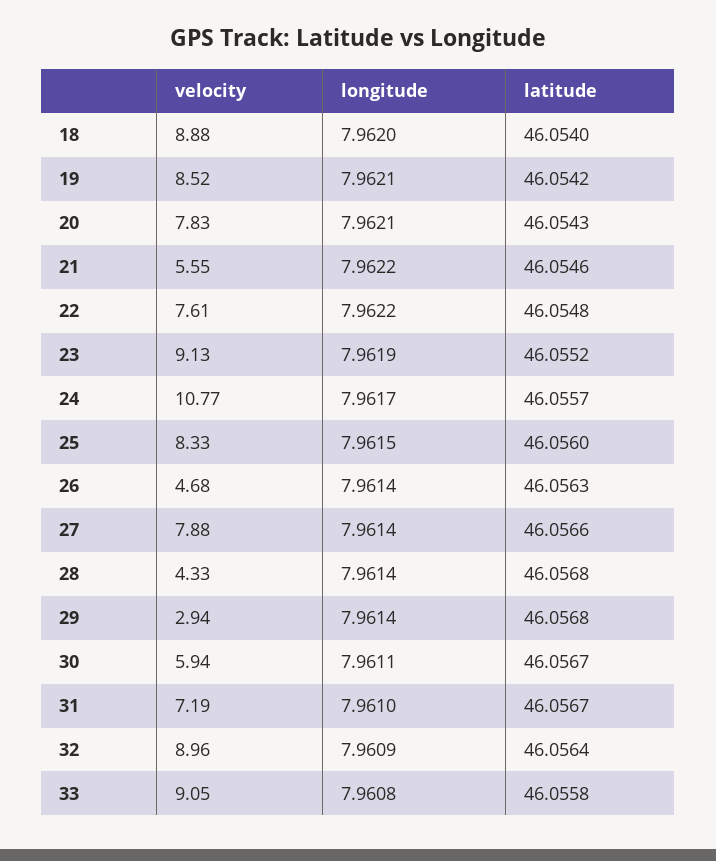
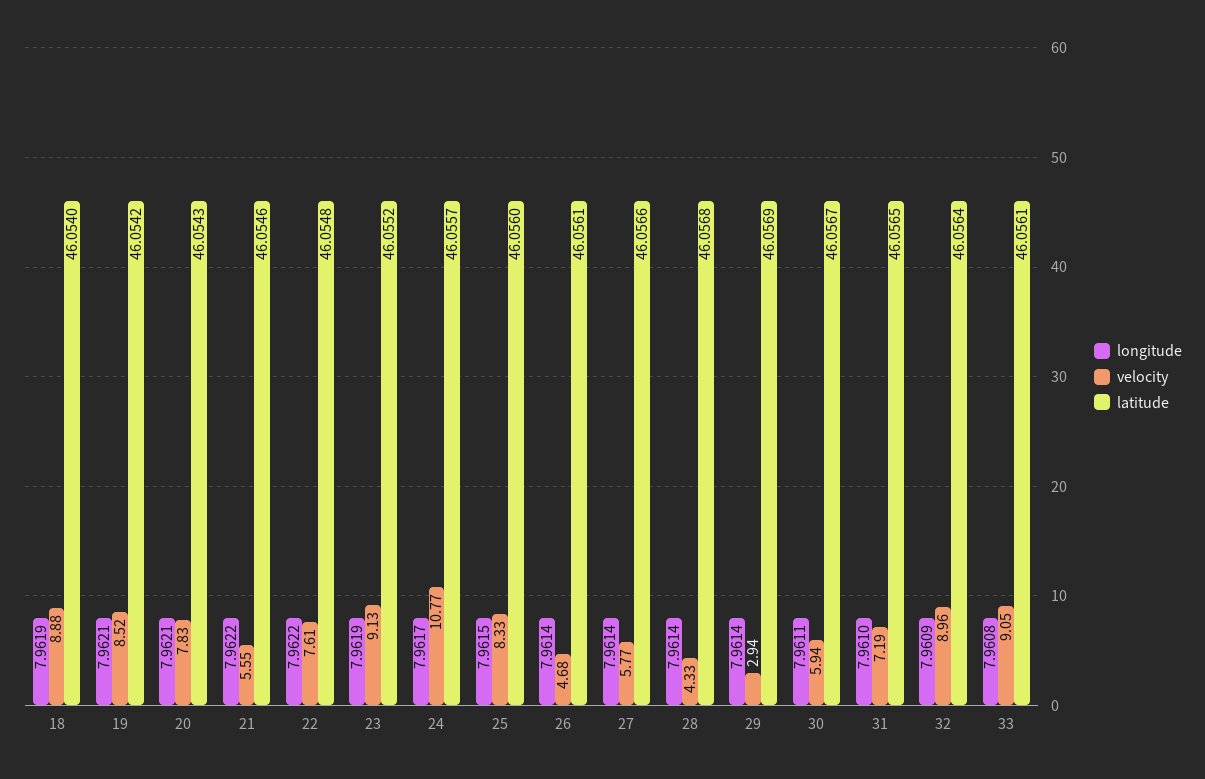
longitude, 18: 7.962 -> 7.9619
latitude, 26: 46.0563 -> 46.0561
velocity, 27: 7.88 -> 5.77
latitude, 29: 46.0568 -> 46.0569
latitude, 31: 46.0567 -> 46.0565
latitude, 33: 46.0558 -> 46.0561

